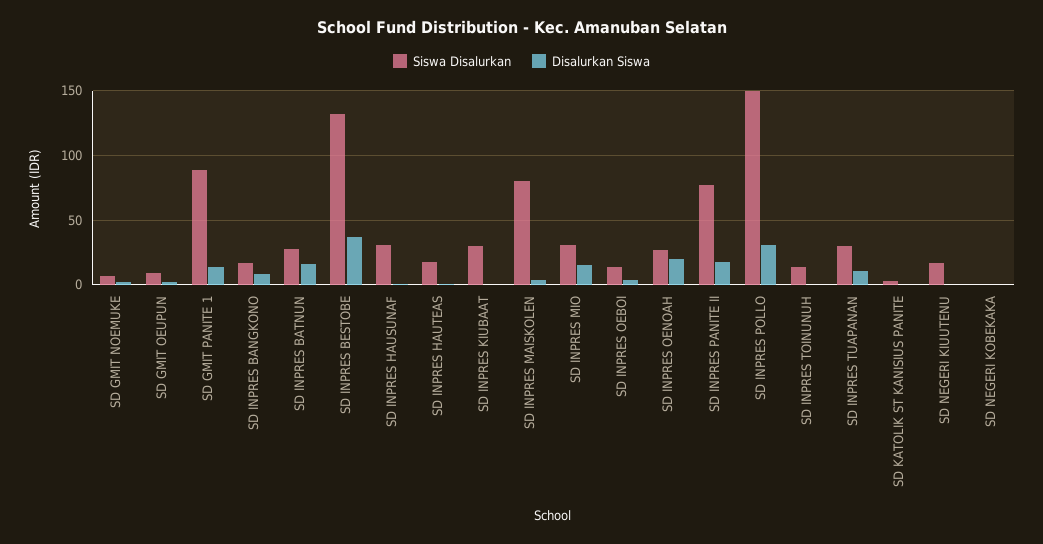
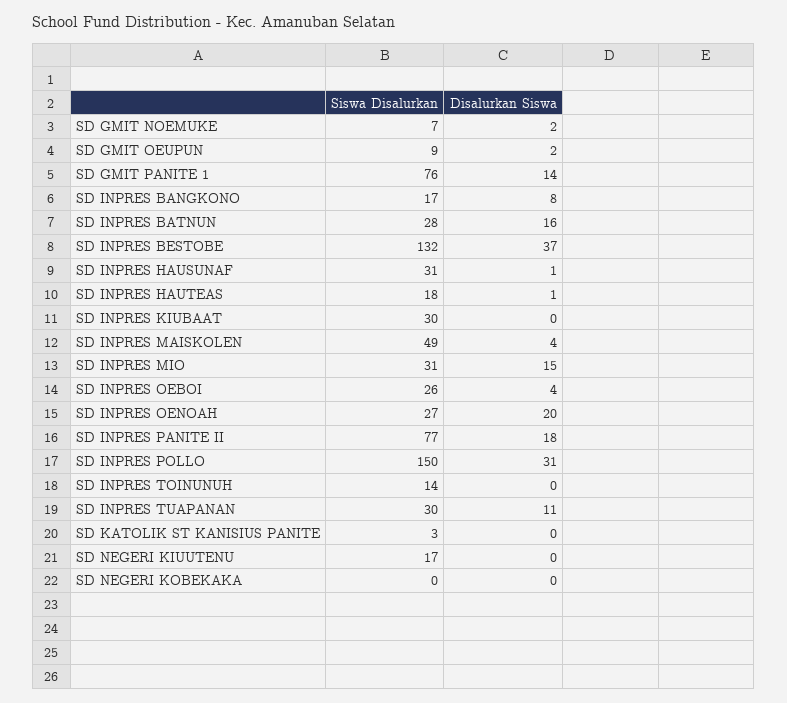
Siswa Disalurkan, SD GMIT PANITE 1: 90 -> 76
Siswa Disalurkan, SD INPRES MAISKOLEN: 80 -> 49
Siswa Disalurkan, SD INPRES OEBOI: 15 -> 26

